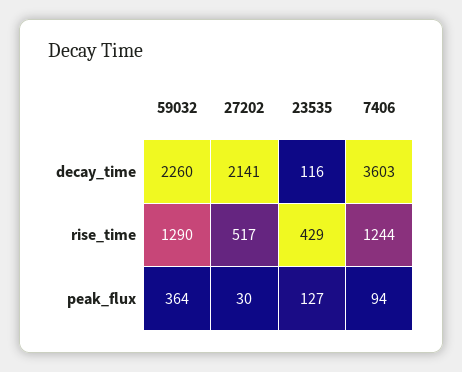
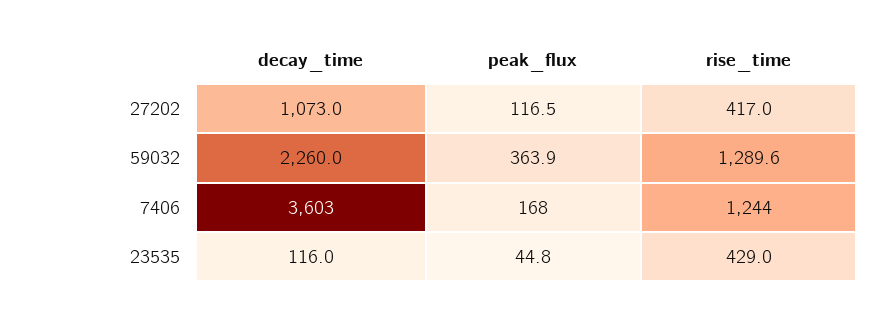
27202, decay_time: 2141 -> 1073
27202, rise_time: 517 -> 417
27202, peak_flux: 30 -> 116.5
23535, peak_flux: 127 -> 44.8
7406, peak_flux: 94 -> 168

